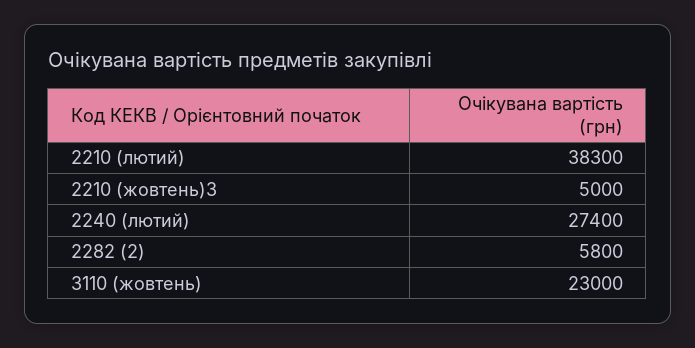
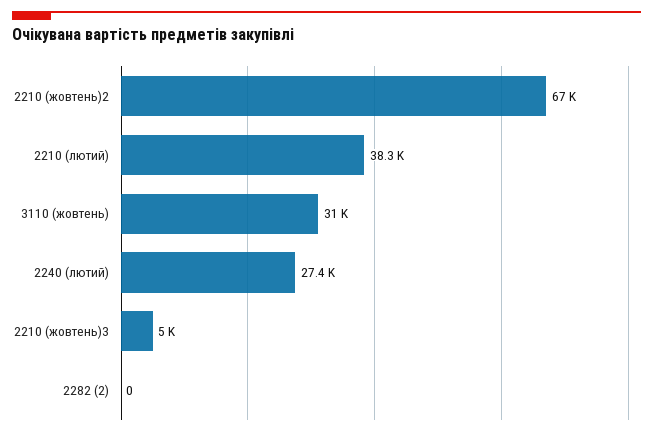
2282 (2): 5800 -> 0
3110 (жовтень): 23000 -> 31000
2210 (жовтень)2: none -> 67000

